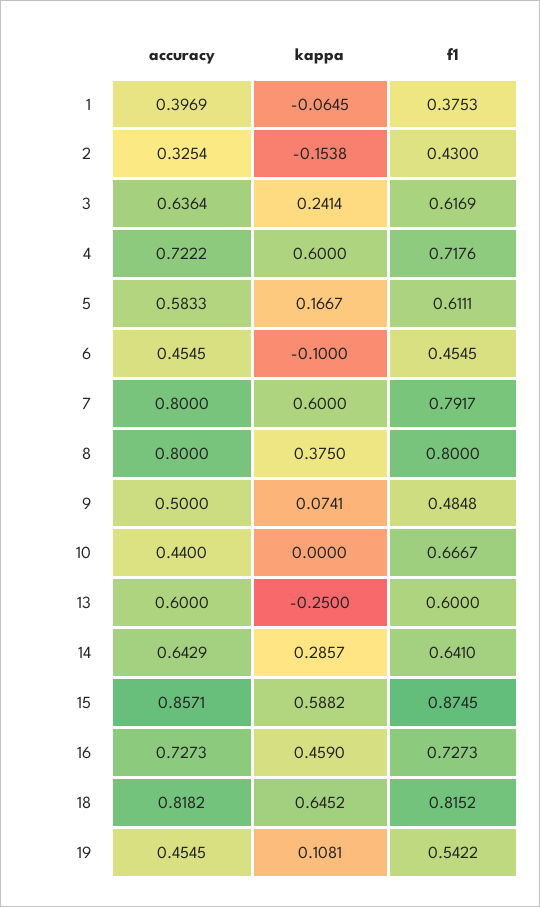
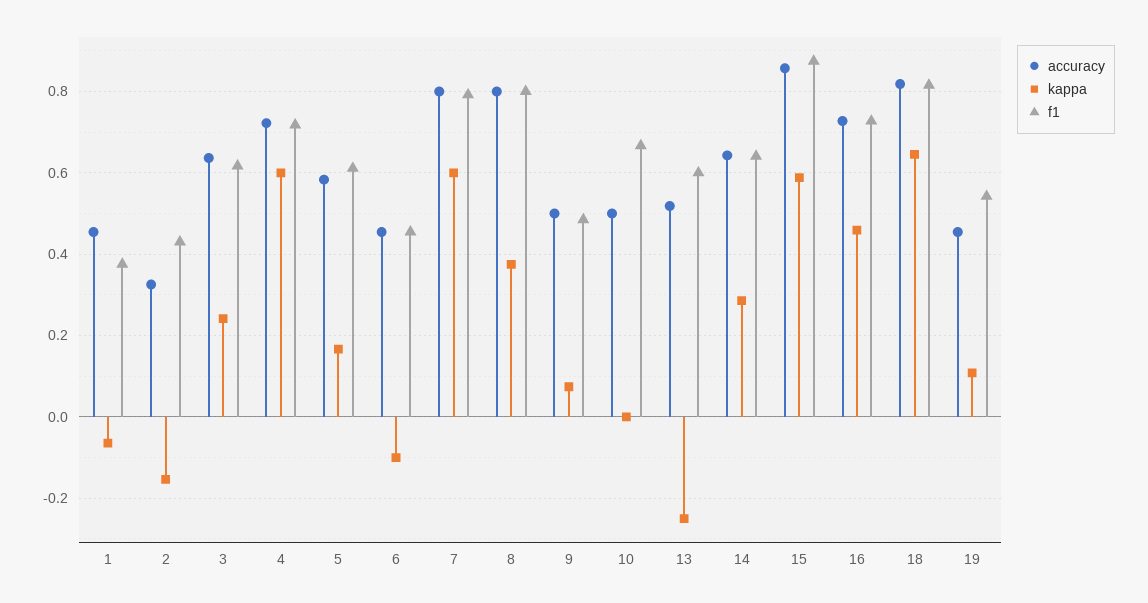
accuracy, 1: 0.3969 -> 0.46
accuracy, 10: 0.44 -> 0.5
accuracy, 13: 0.6 -> 0.52

